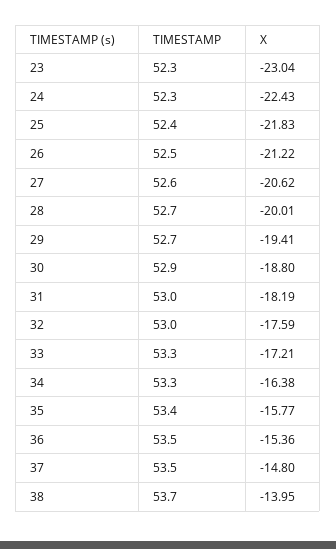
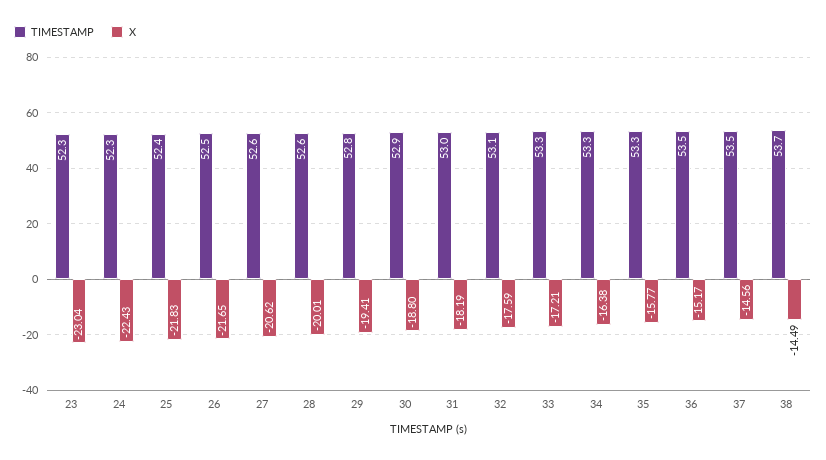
X, 26: -21.22 -> -21.65
TIMESTAMP, 28: 52.7 -> 52.6
TIMESTAMP, 29: 52.7 -> 52.8
TIMESTAMP, 32: 53 -> 53.1
TIMESTAMP, 35: 53.4 -> 53.3
X, 36: -15.36 -> -15.17
X, 37: -14.8 -> -14.56
X, 38: -13.95 -> -14.49

